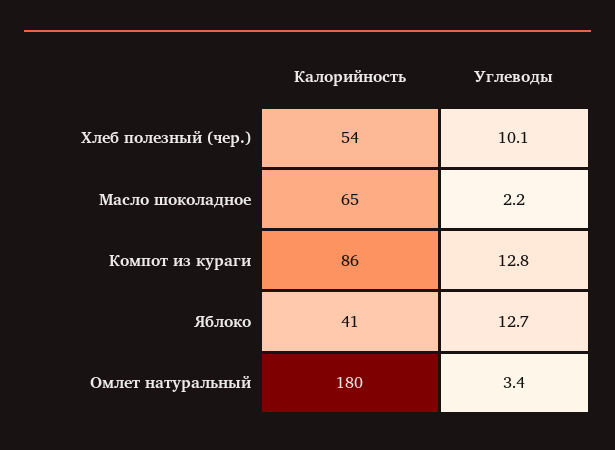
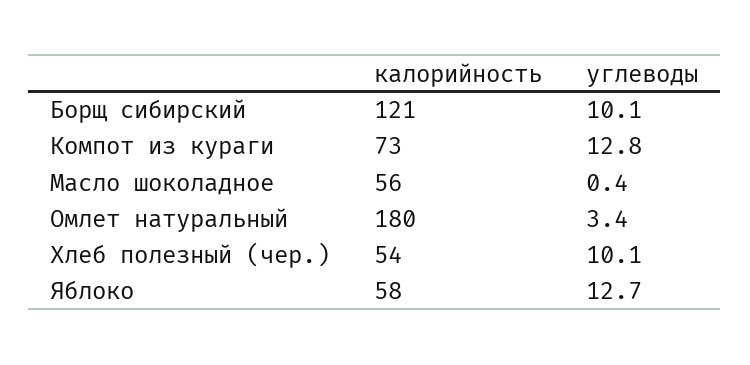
Калорийность, Масло шоколадное: 65 -> 56
Углеводы, Масло шоколадное: 2.2 -> 0.4
Калорийность, Компот из кураги: 86 -> 73
Калорийность, Яблоко: 41 -> 58
Калорийность, Борщ сибирский: none -> 121
Углеводы, Борщ сибирский: none -> 10.1

